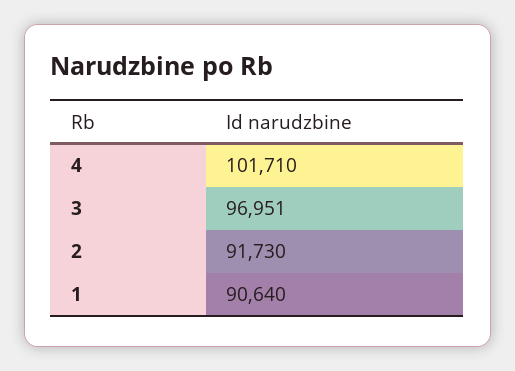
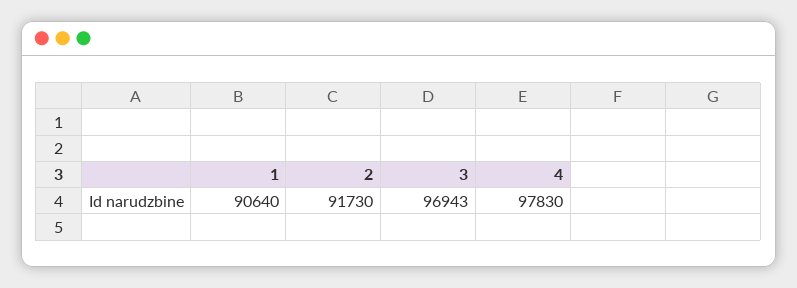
4: 101710 -> 97830
3: 96951 -> 96943

